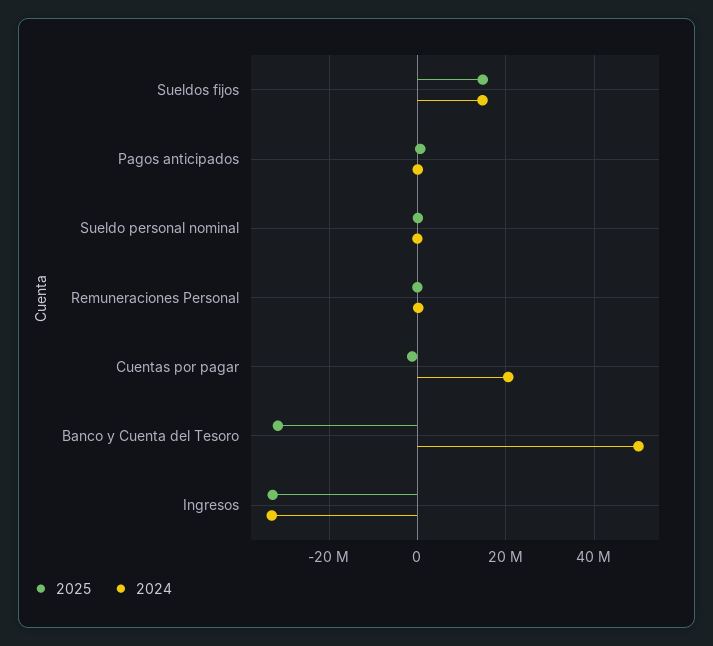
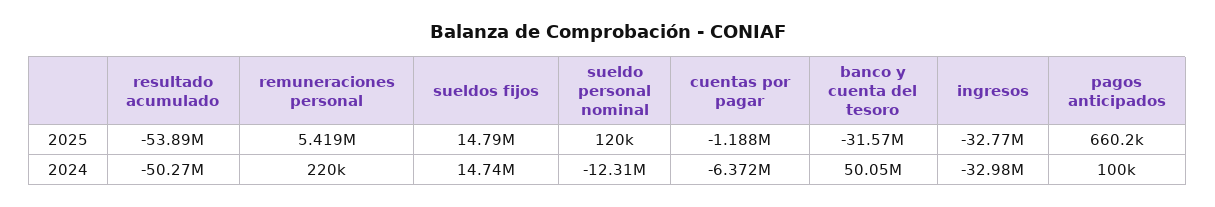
2024, Sueldo personal nominal: 0 -> -12310000
2025, Remuneraciones Personal: 0 -> 5419000
2024, Cuentas por pagar: 20000000 -> -6372000
2025, resultado acumulado: none -> -53890000
2024, resultado acumulado: none -> -50270000

